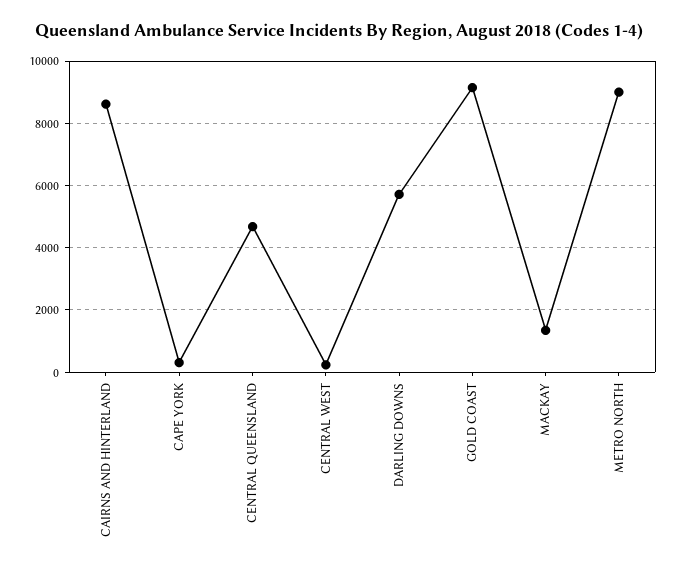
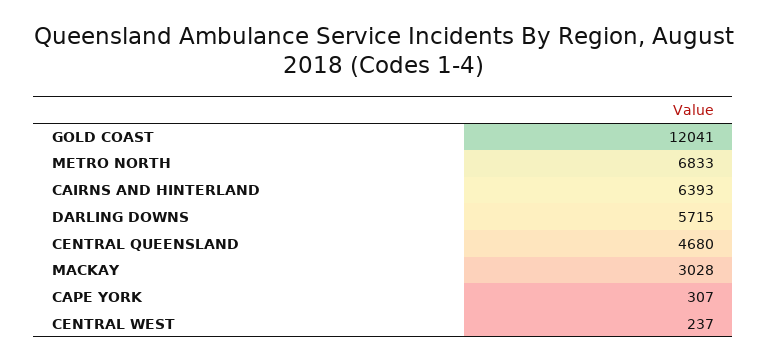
CAIRNS AND HINTERLAND: 8600 -> 6393
GOLD COAST: 9200 -> 12041
MACKAY: 1400 -> 3028
METRO NORTH: 9000 -> 6833

